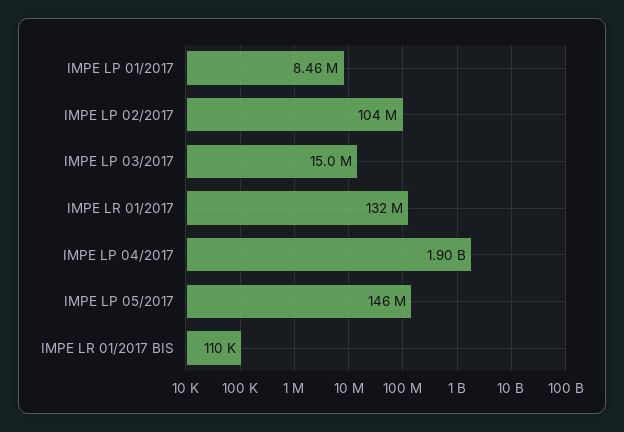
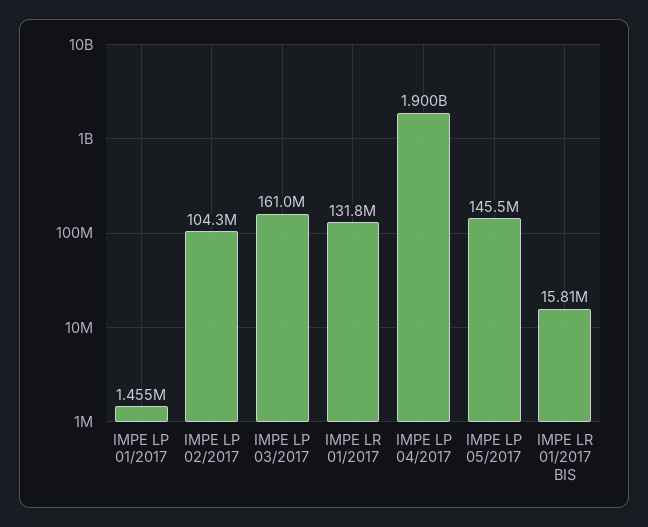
IMPE LP 01/2017: 8460000 -> 1455000
IMPE LP 03/2017: 15000000 -> 161000000
IMPE LR 01/2017 BIS: 110000 -> 15810000

